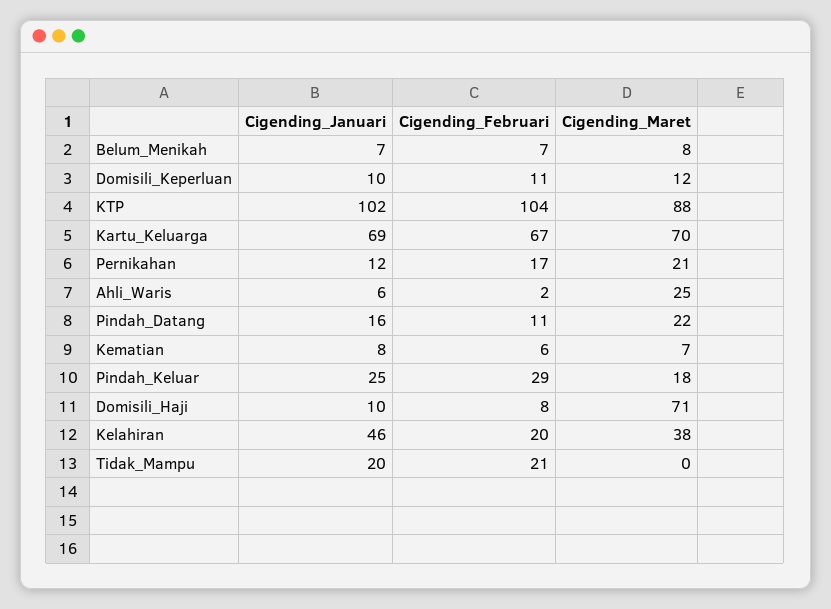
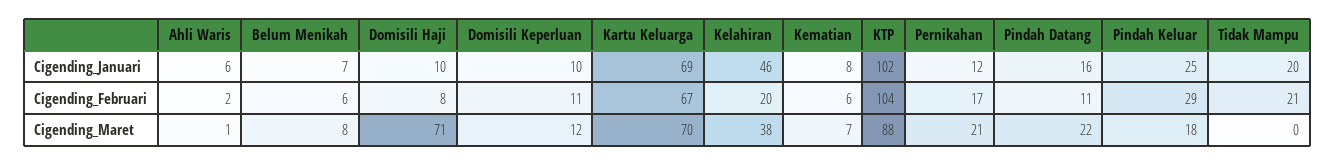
Cigending_Februari, Belum_Menikah: 7 -> 6
Cigending_Maret, Ahli_Waris: 25 -> 1

